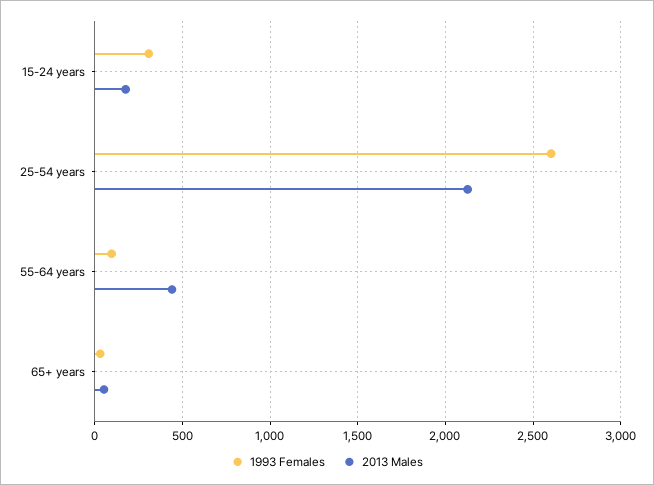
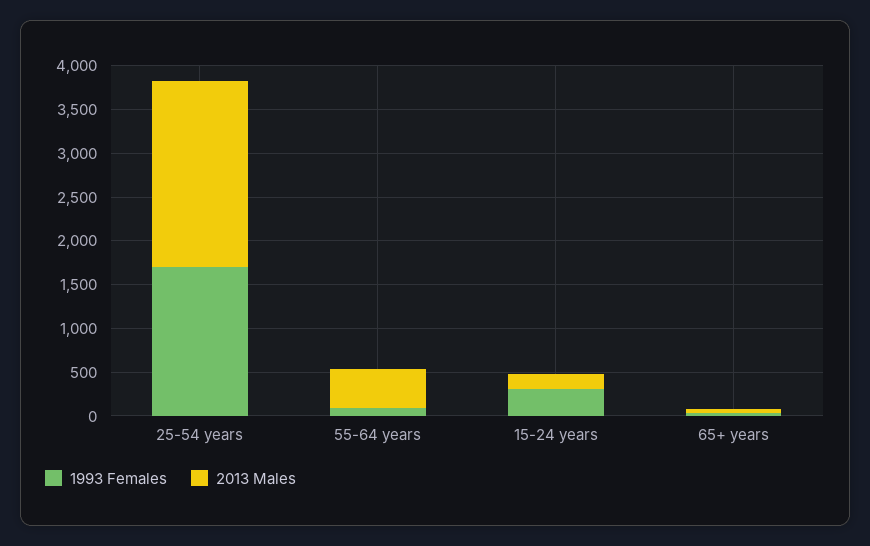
1993 Females, 25-54 years: 2600 -> 1700

